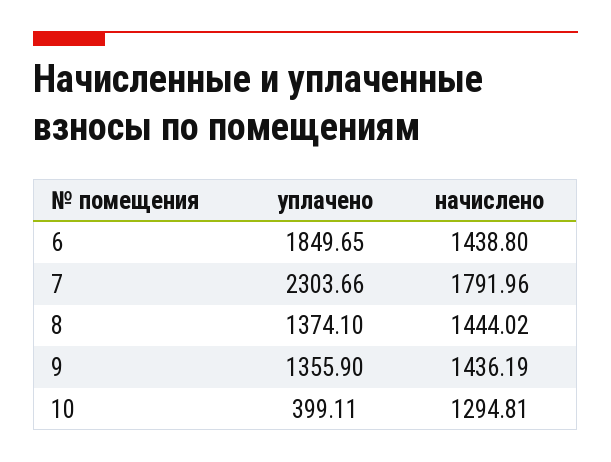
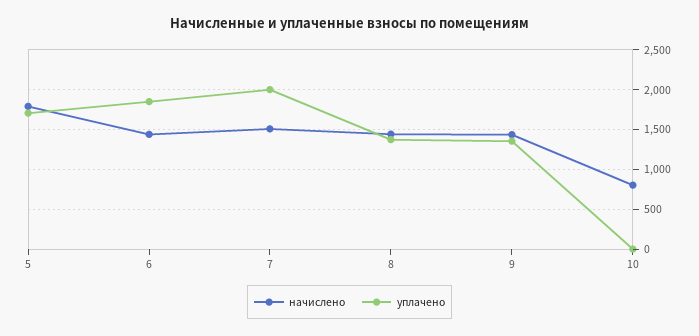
уплачено, 7: 2303.66 -> 2000
начислено, 7: 1791.96 -> 1500
уплачено, 10: 399.11 -> 0
начислено, 10: 1294.81 -> 800
начислено, 5: none -> 1800
уплачено, 5: none -> 1700

